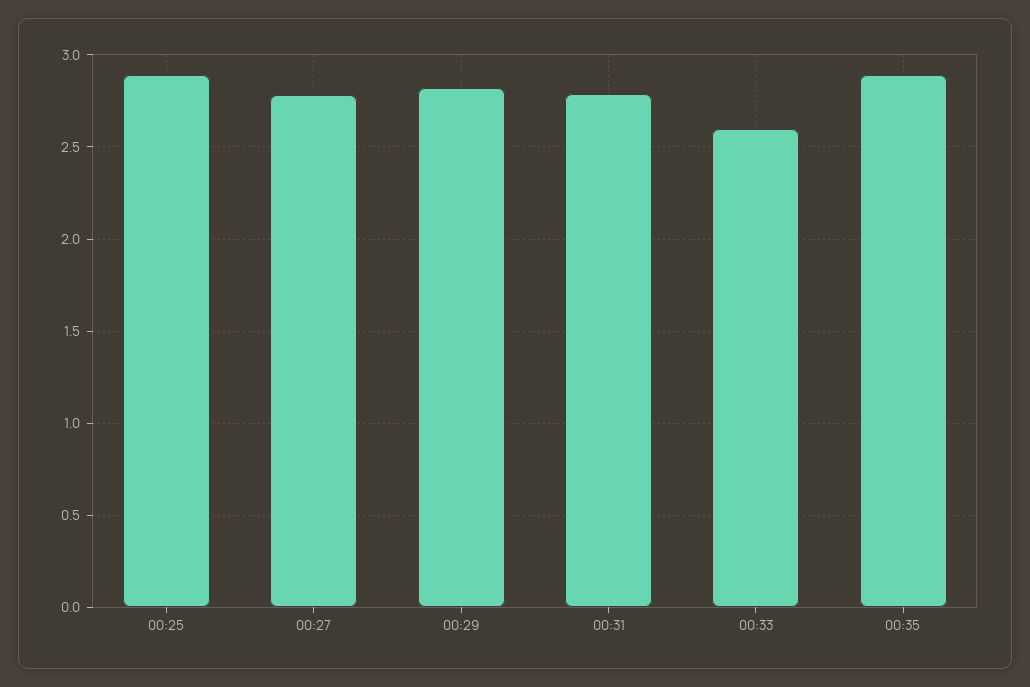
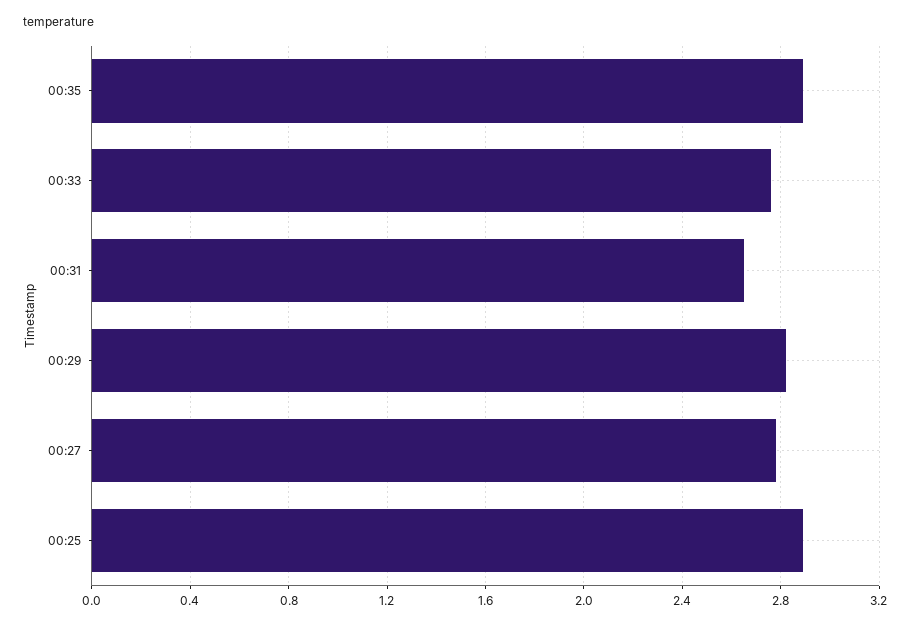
00:31: 2.8 -> 2.65
00:33: 2.6 -> 2.75

